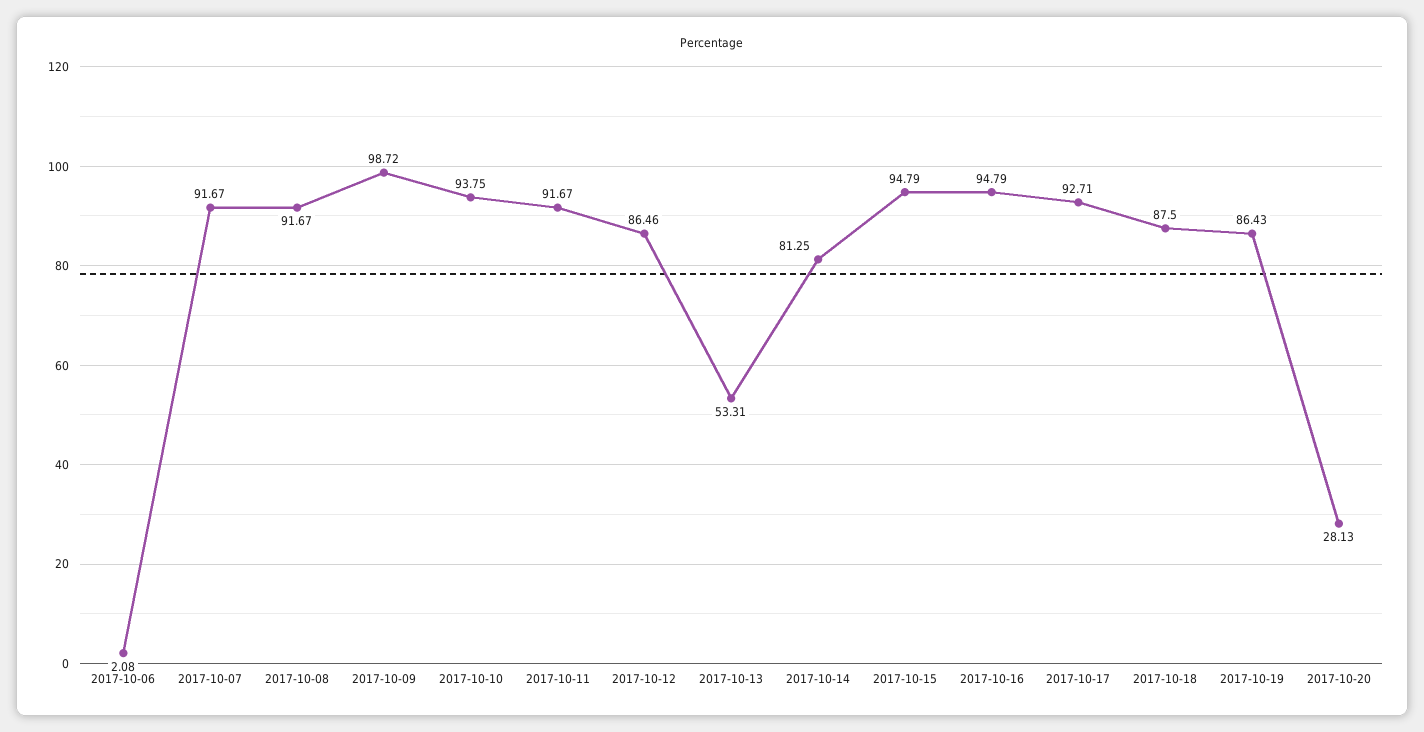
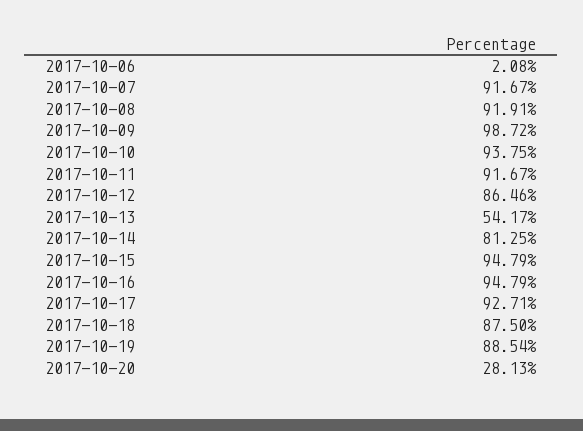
2017-10-08: 91.67 -> 91.91
2017-10-13: 53.31 -> 54.17
2017-10-19: 86.43 -> 88.54

